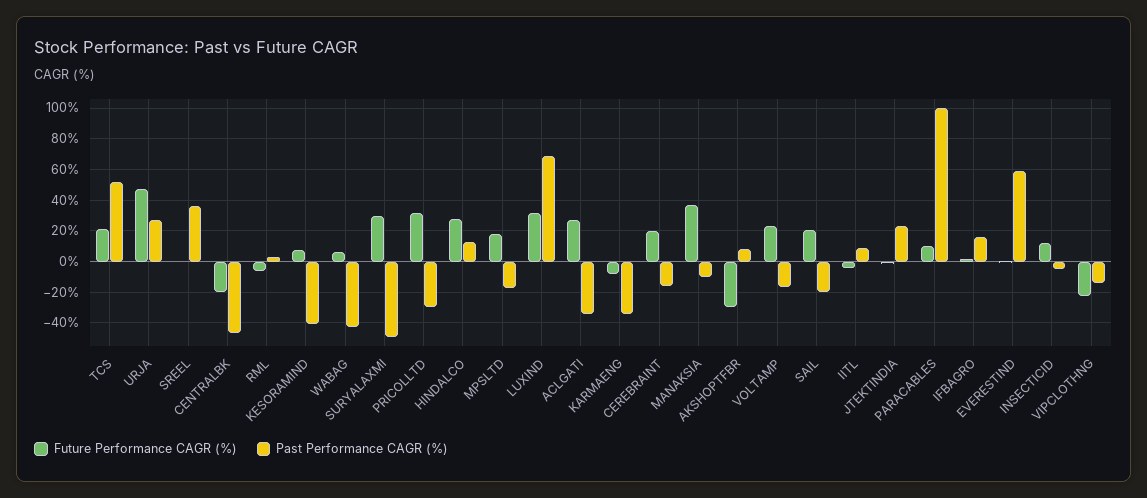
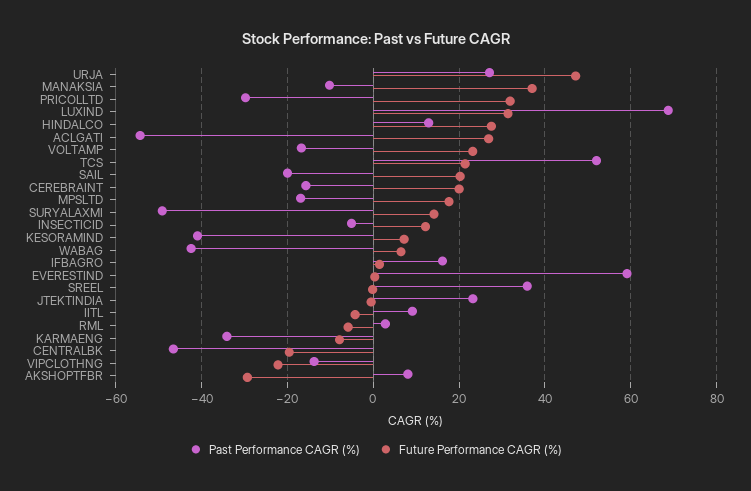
Future Performance CAGR (%), SURYALAXMI: 30 -> 14
Past Performance CAGR (%), ACLGATI: -35 -> -54
Future Performance CAGR (%), PARACABLES: 10 -> none
Past Performance CAGR (%), PARACABLES: 100 -> none

